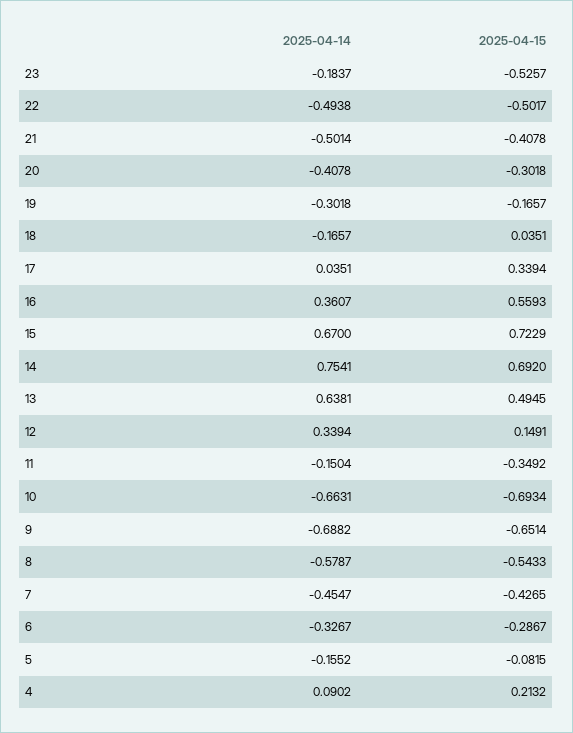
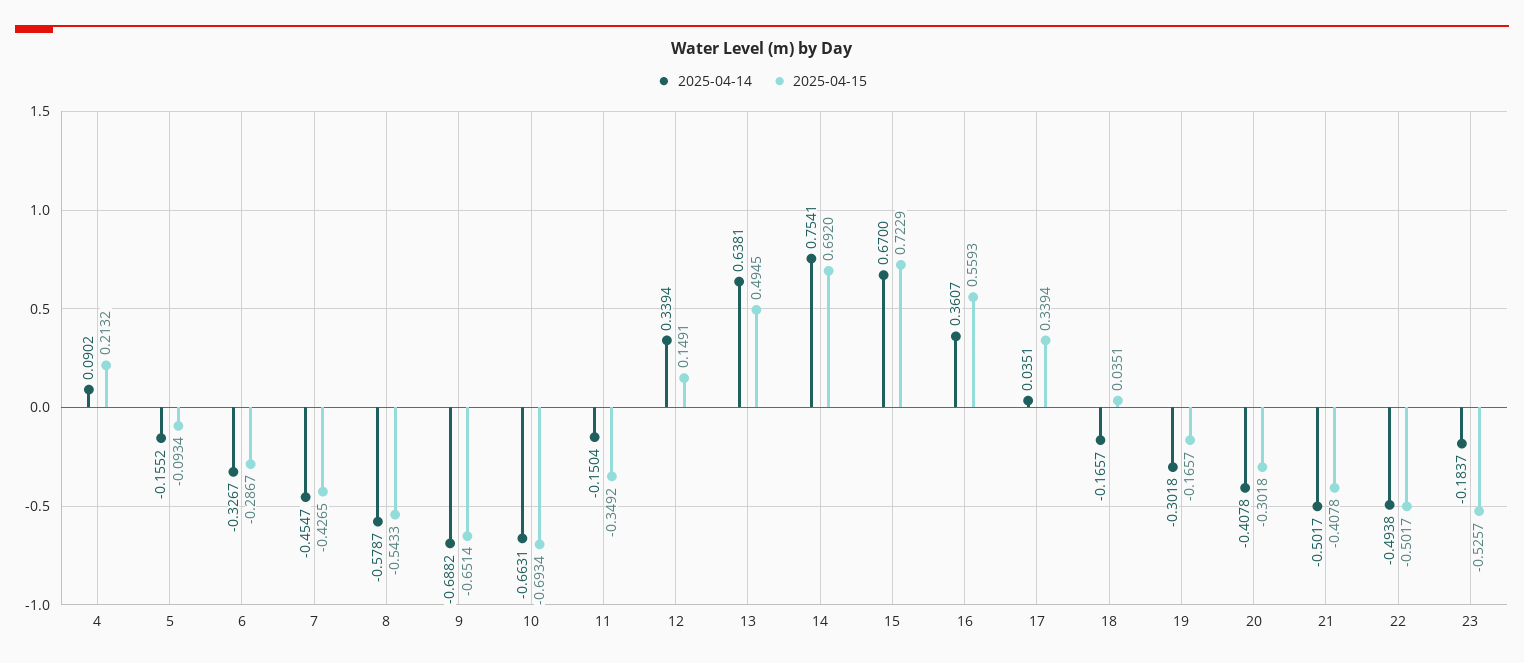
2025-04-14, 21: -0.5014 -> -0.5017
2025-04-15, 5: -0.0815 -> -0.0934

